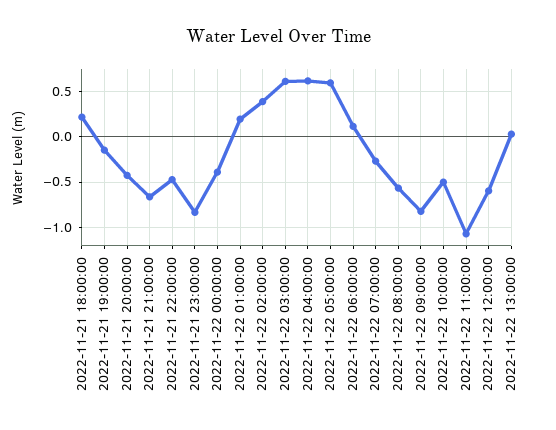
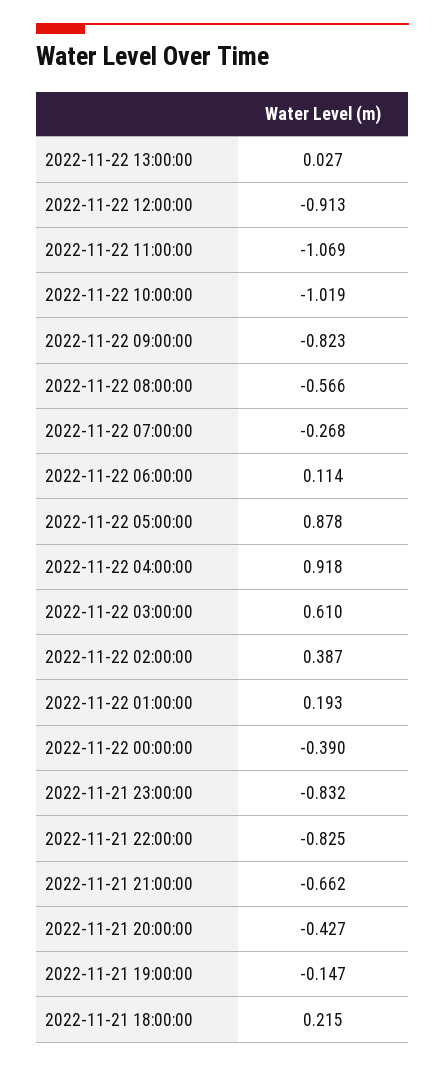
2022-11-21 22:00:00: -0.5 -> -0.825
2022-11-22 04:00:00: 0.6 -> 0.918
2022-11-22 05:00:00: 0.6 -> 0.878
2022-11-22 10:00:00: -0.5 -> -1.019
2022-11-22 12:00:00: -0.6 -> -0.913

